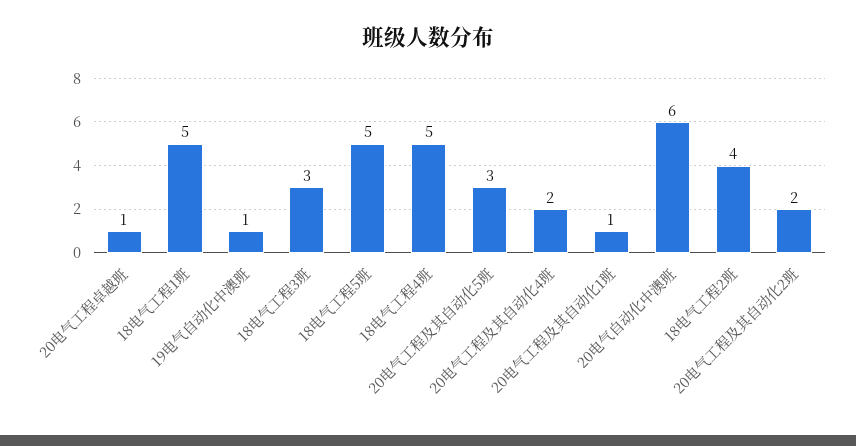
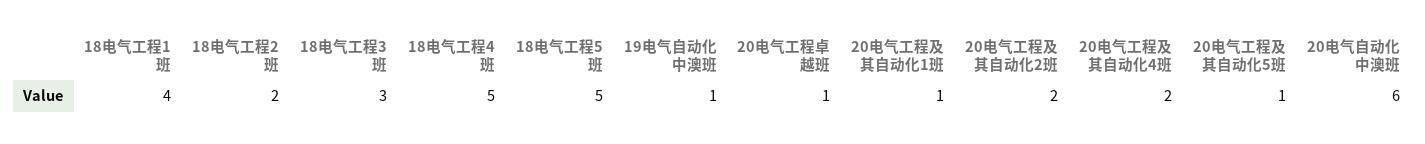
18电气工程1班: 5 -> 4
20电气工程及其自动化5班: 3 -> 1
18电气工程2班: 4 -> 2

